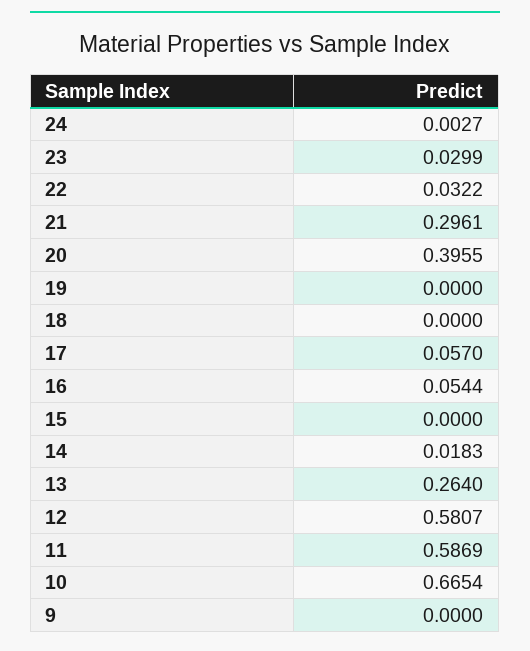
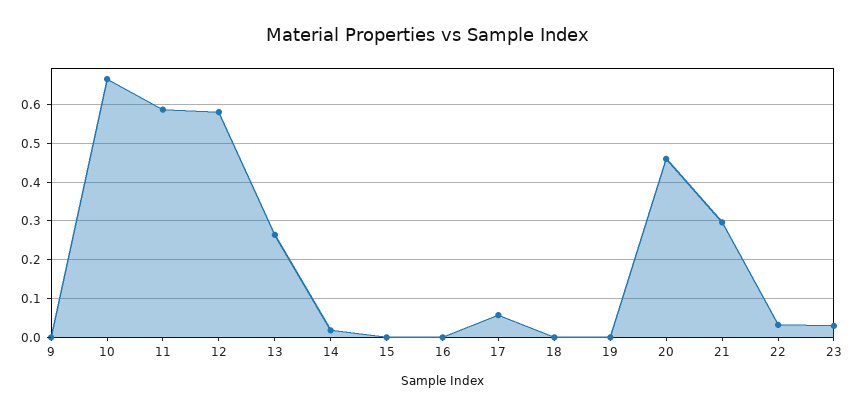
24: 0.0027 -> none
20: 0.3955 -> 0.46
16: 0.0544 -> 0

